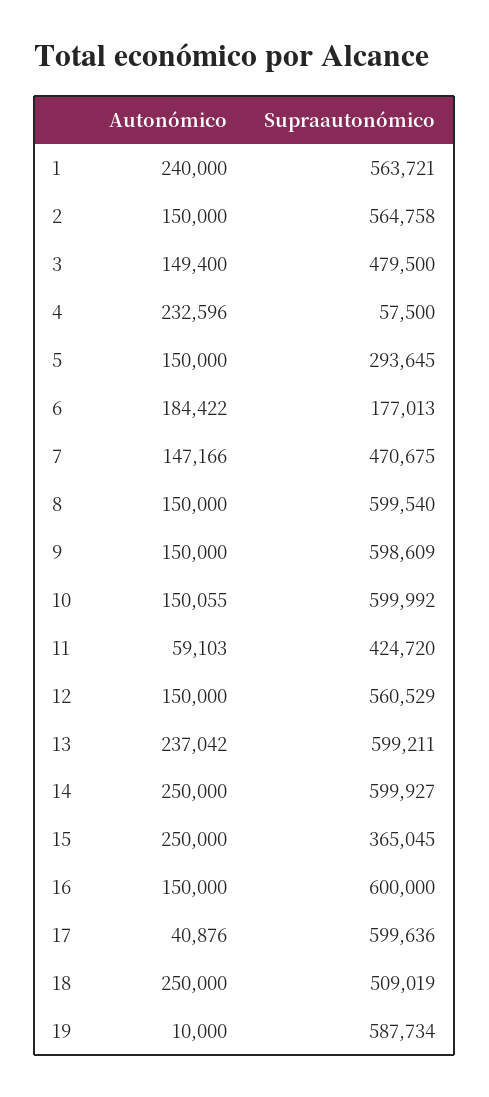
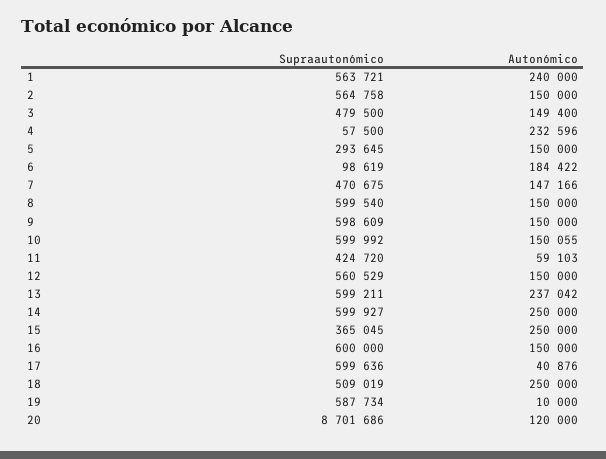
Supraautonómico, 6: 177013 -> 98619
Supraautonómico, 20: none -> 8701686
Autonómico, 20: none -> 120000

